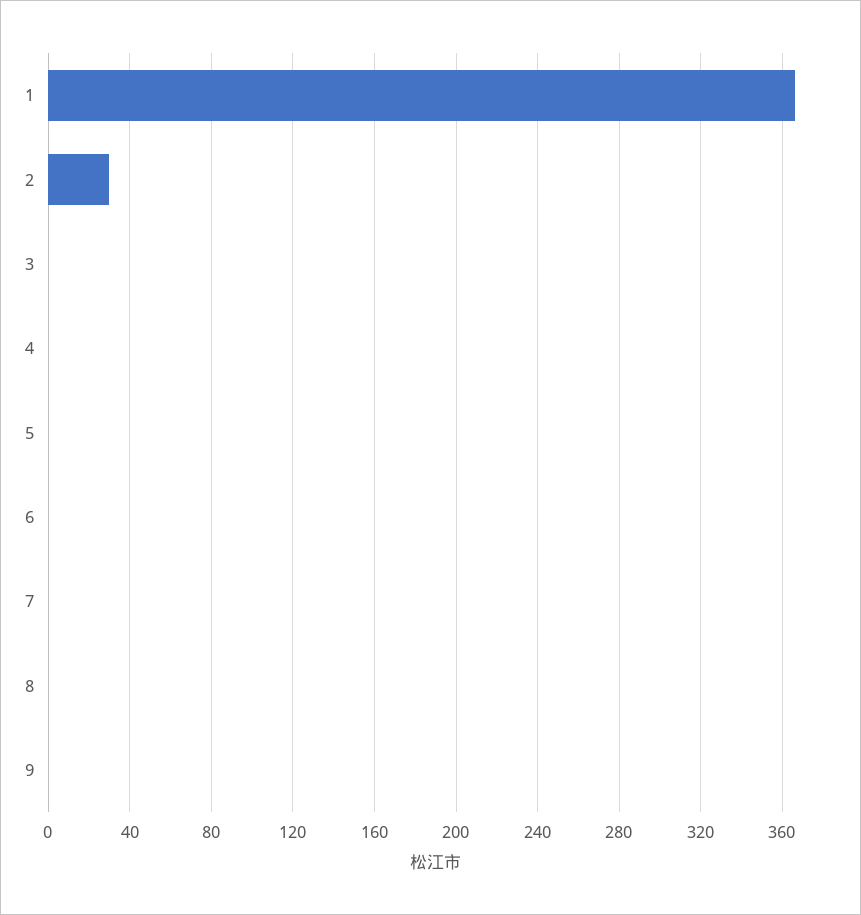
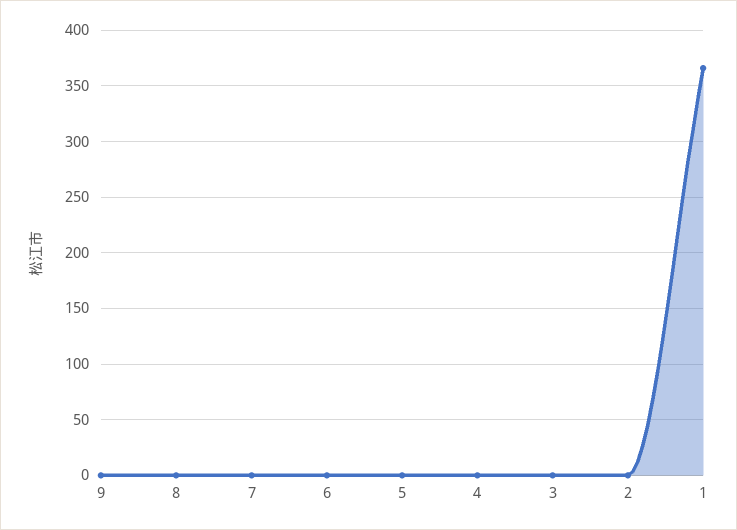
2: 30 -> 0

